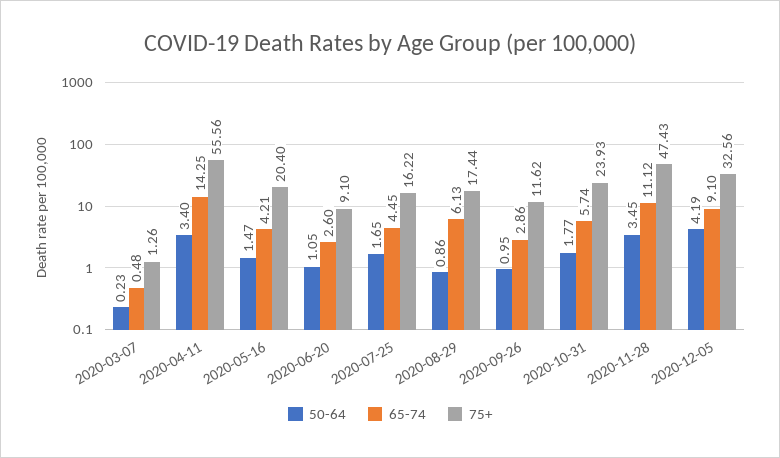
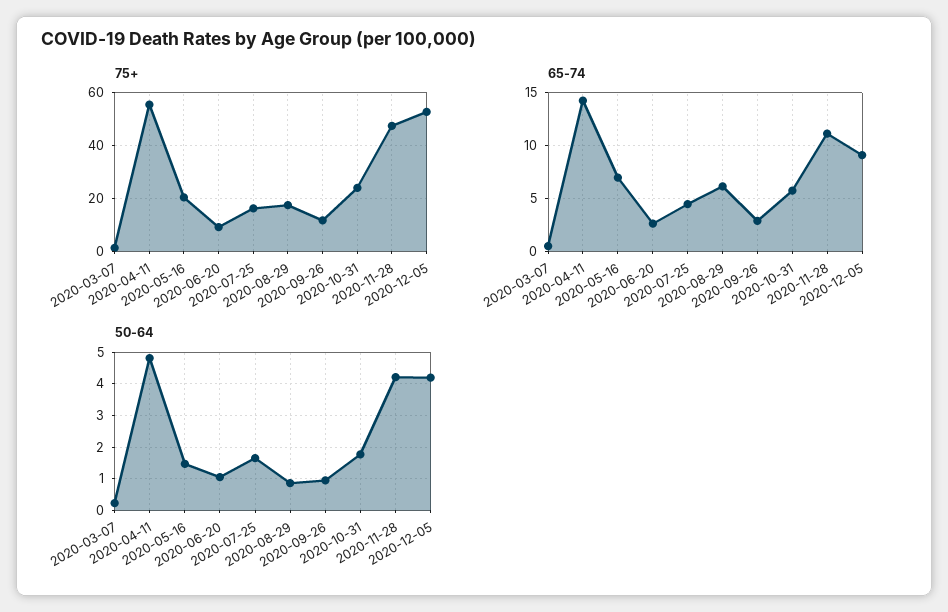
50-64, 2020-04-11: 3.4 -> 4.8
65-74, 2020-05-16: 4.21 -> 7
50-64, 2020-11-28: 3.45 -> 4.2
75+, 2020-12-05: 32.56 -> 52.5

